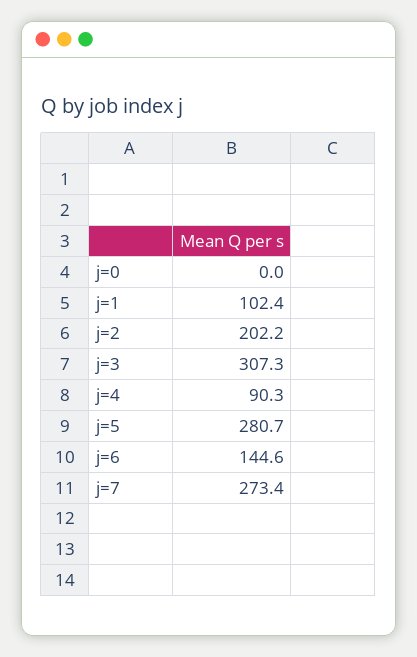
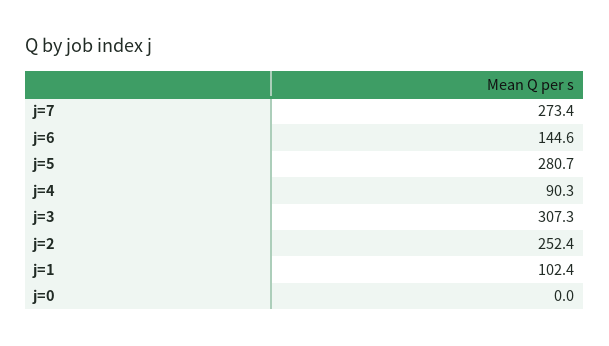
j=2: 202.2 -> 252.4

